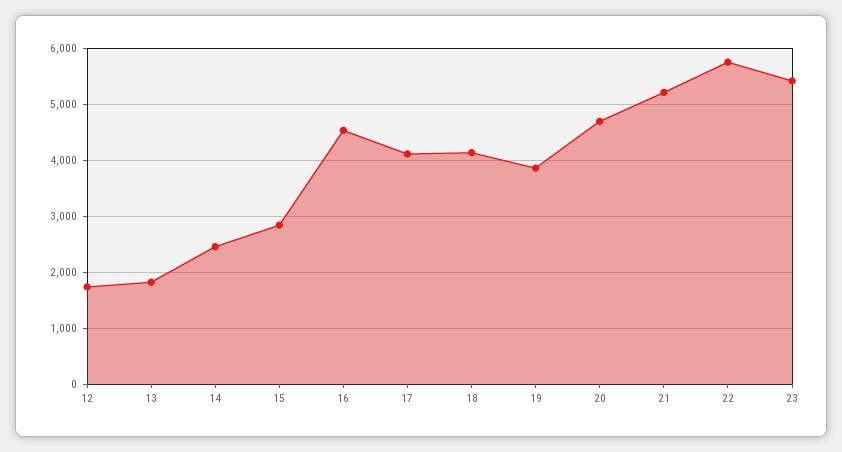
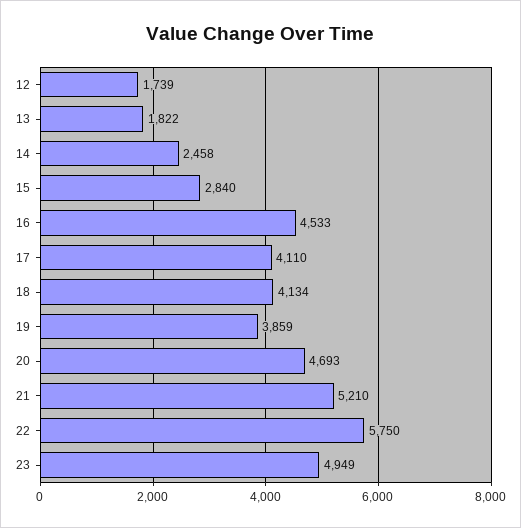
23: 5400 -> 4949

